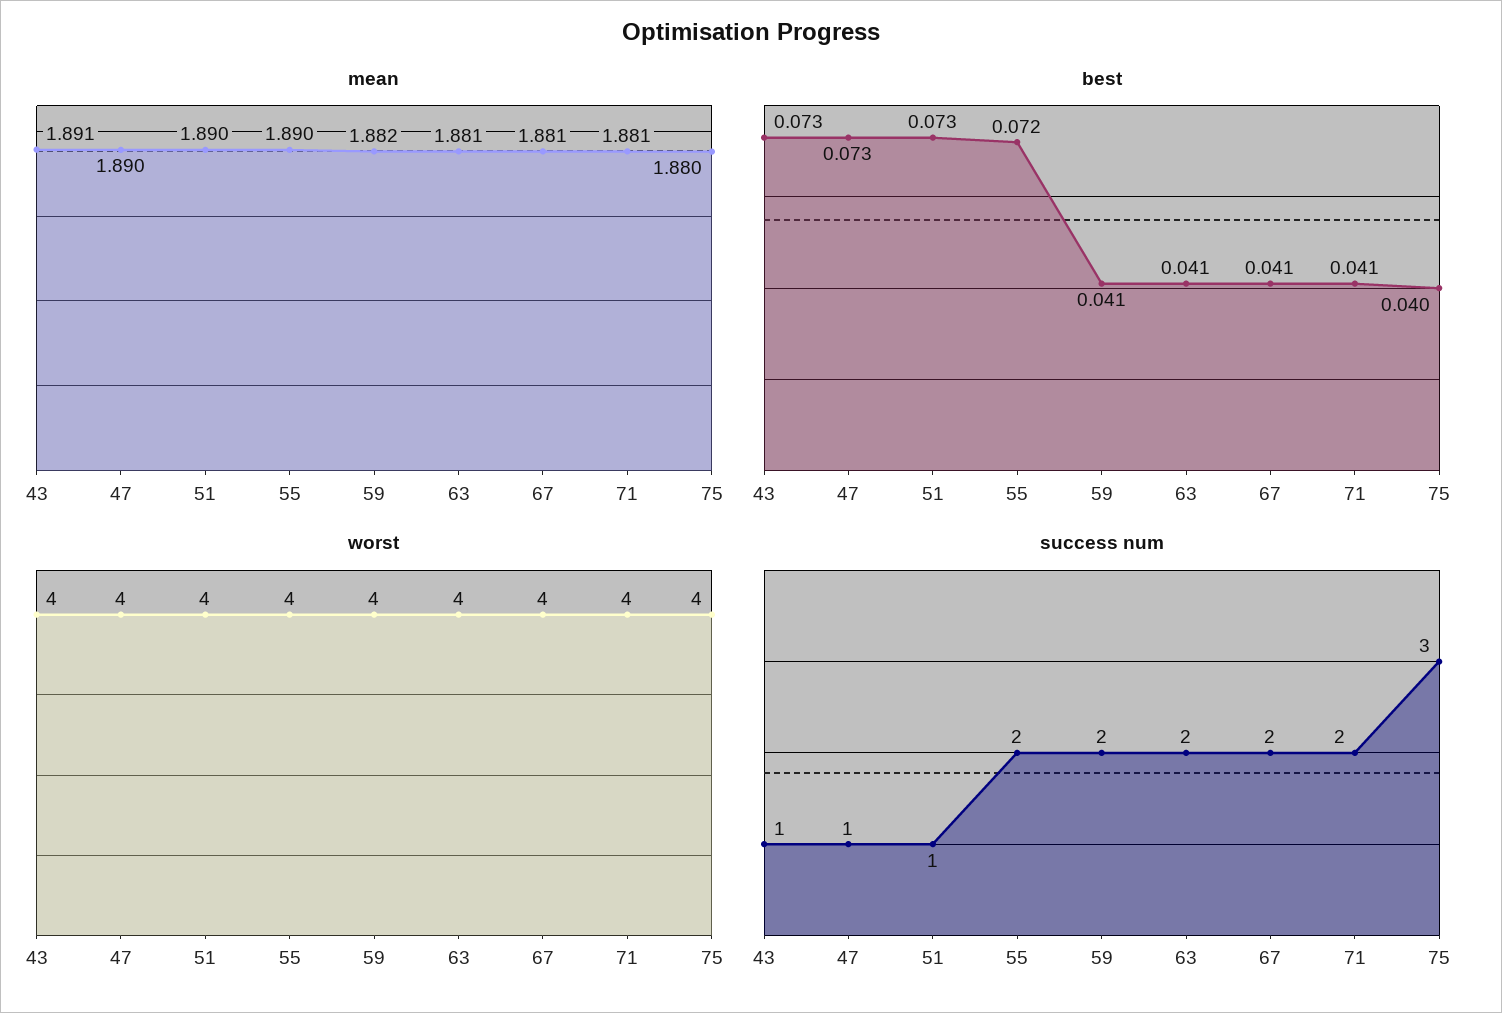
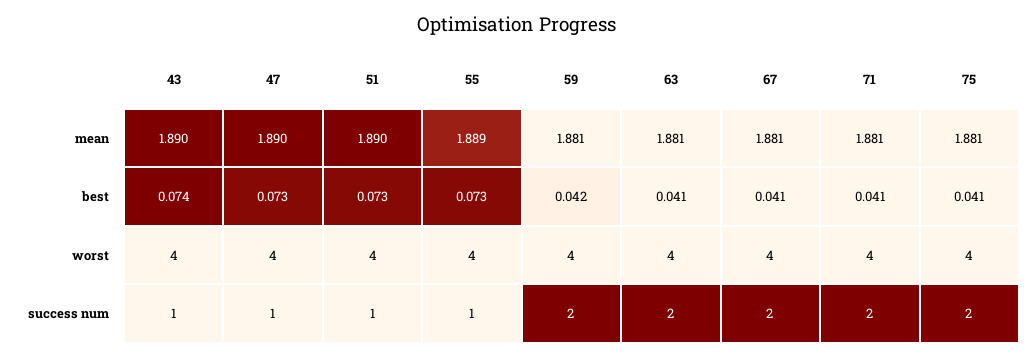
mean, 43: 1.891 -> 1.89
mean, 55: 1.89 -> 1.889
mean, 59: 1.882 -> 1.881
mean, 75: 1.88 -> 1.881
best, 43: 0.073 -> 0.074
best, 55: 0.072 -> 0.073
best, 59: 0.041 -> 0.042
best, 75: 0.04 -> 0.041
success num, 55: 2 -> 1
success num, 75: 3 -> 2

